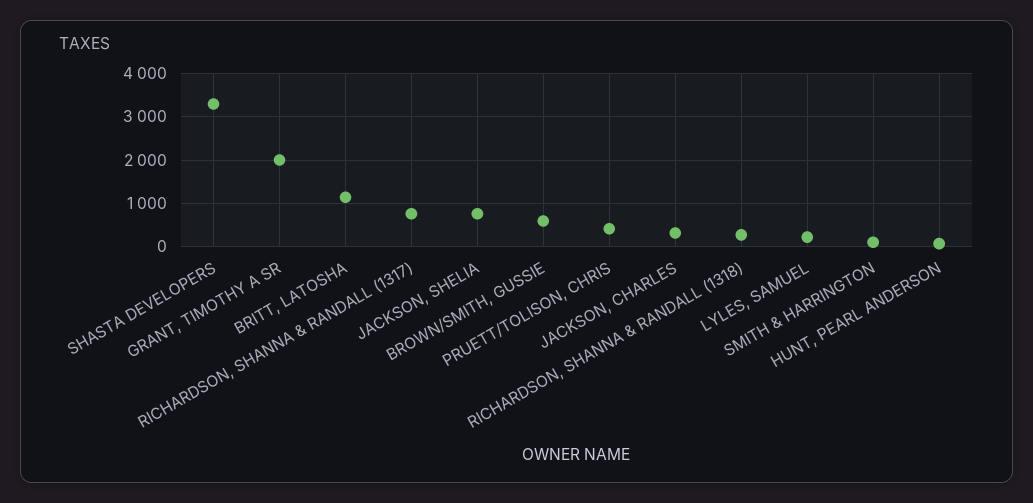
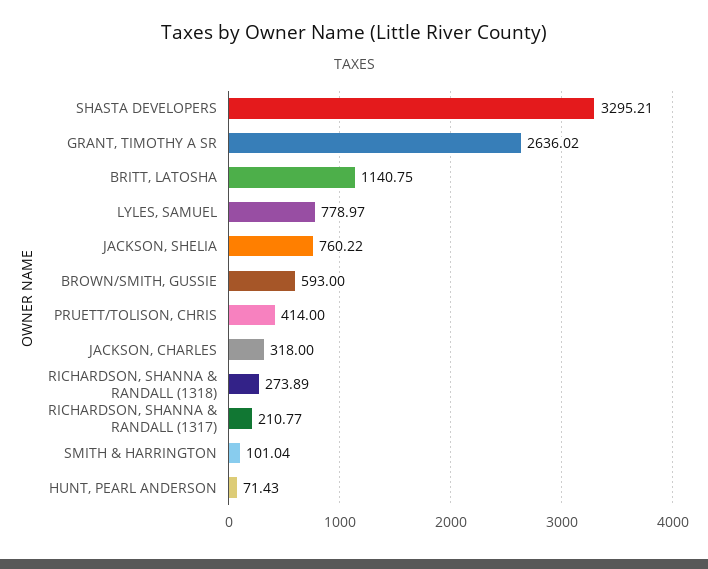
GRANT, TIMOTHY A SR: 2000 -> 2636.02
RICHARDSON, SHANNA & RANDALL (1317): 800 -> 210.77
LYLES, SAMUEL: 200 -> 778.97

